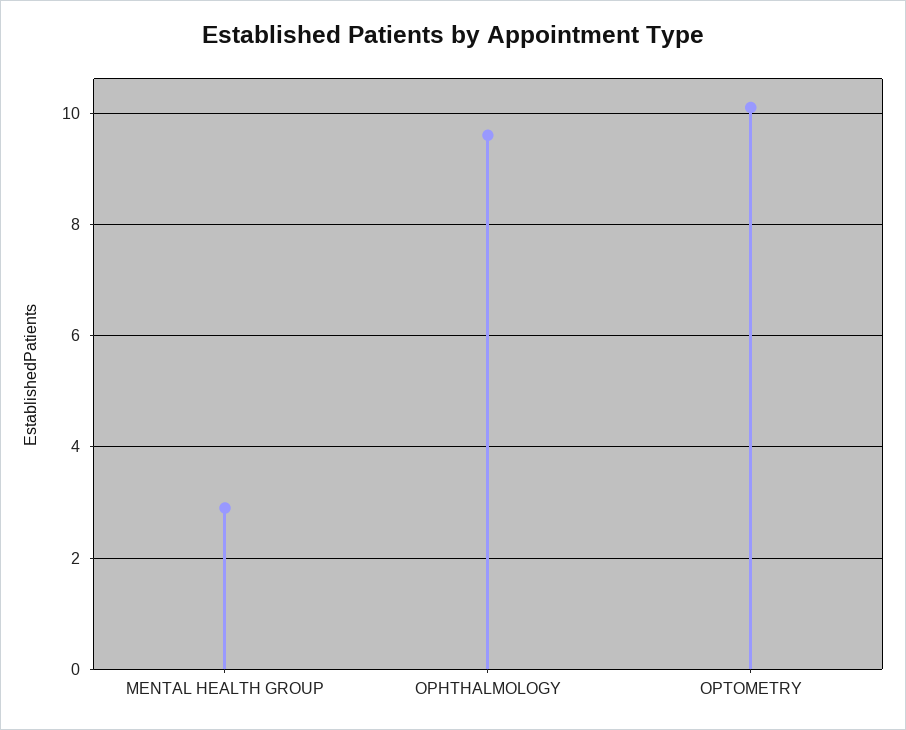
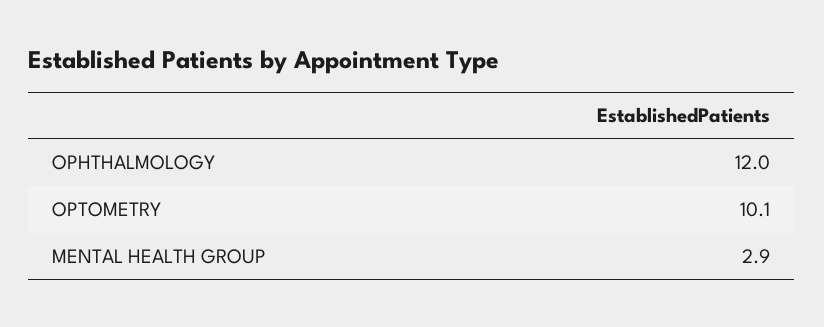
OPHTHALMOLOGY: 9.5 -> 12

